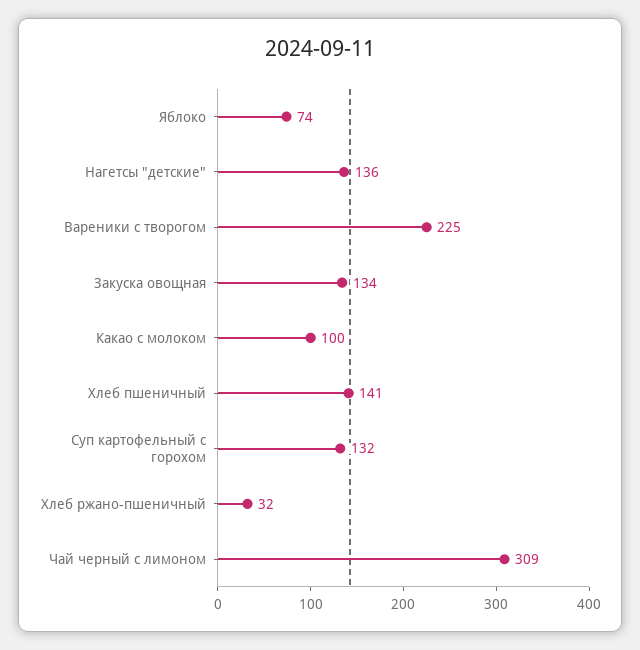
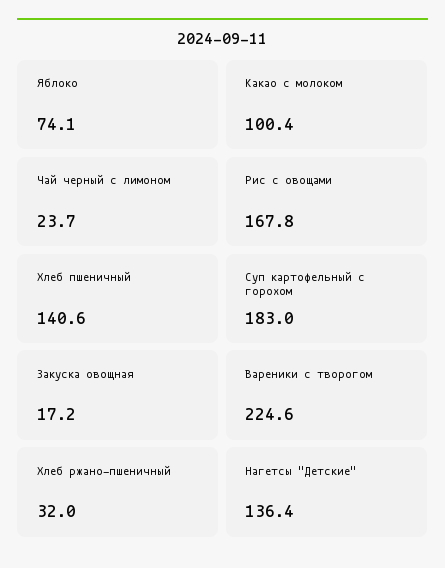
Закуска овощная: 134 -> 17.2
Суп картофельный с горохом: 132 -> 183
Чай черный с лимоном: 309 -> 23.7
Рис с овощами: none -> 167.8

